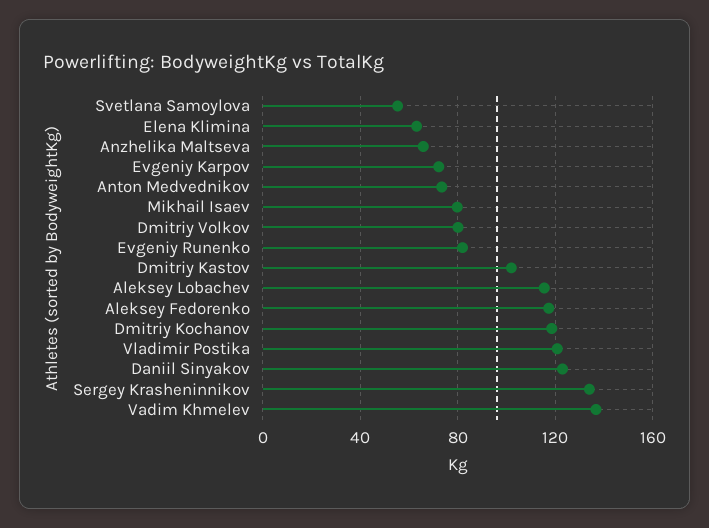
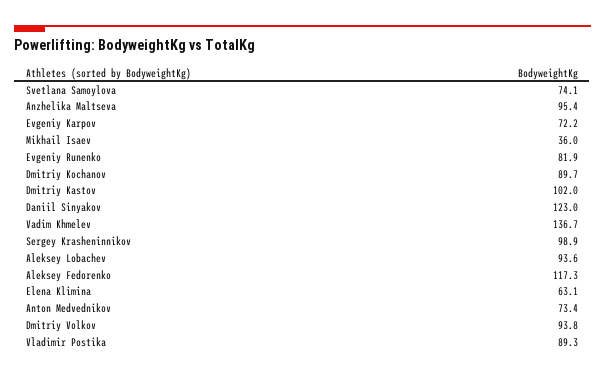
Svetlana Samoylova: 55 -> 74.1
Anzhelika Maltseva: 65 -> 95.4
Mikhail Isaev: 80 -> 36
Dmitriy Volkov: 80 -> 93.8
Aleksey Lobachev: 115 -> 93.6
Dmitriy Kochanov: 120 -> 89.7
Vladimir Postika: 120 -> 89.3
Sergey Krasheninnikov: 135 -> 98.9

